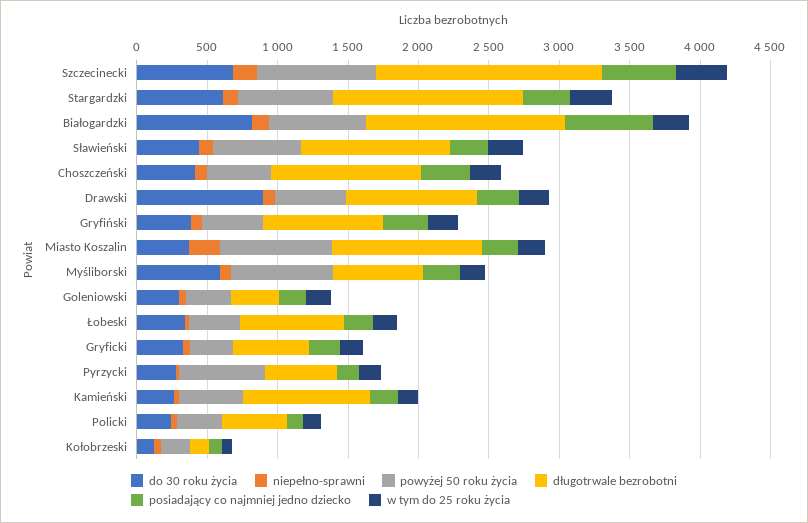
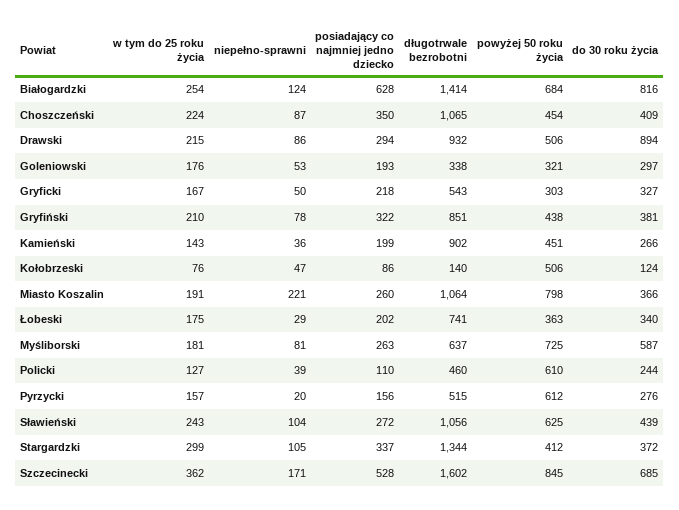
do 30 roku życia, Stargardzki: 600 -> 372
powyżej 50 roku życia, Stargardzki: 700 -> 412
powyżej 50 roku życia, Policki: 300 -> 610
powyżej 50 roku życia, Kołobrzeski: 200 -> 506

